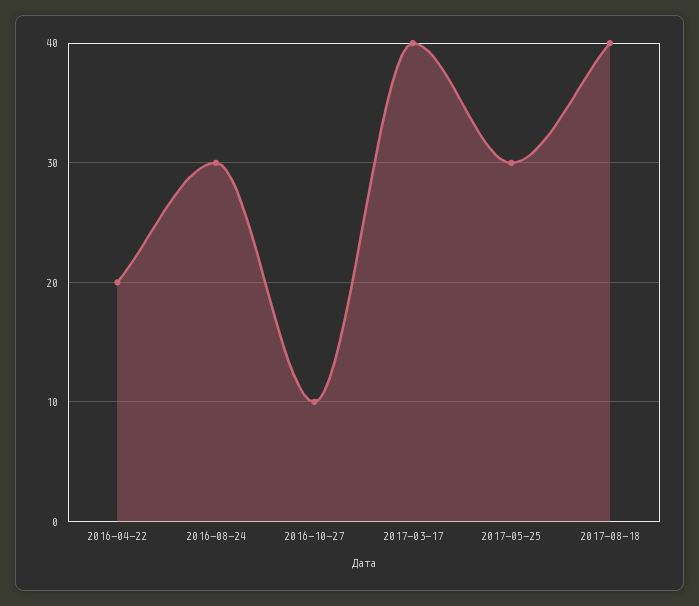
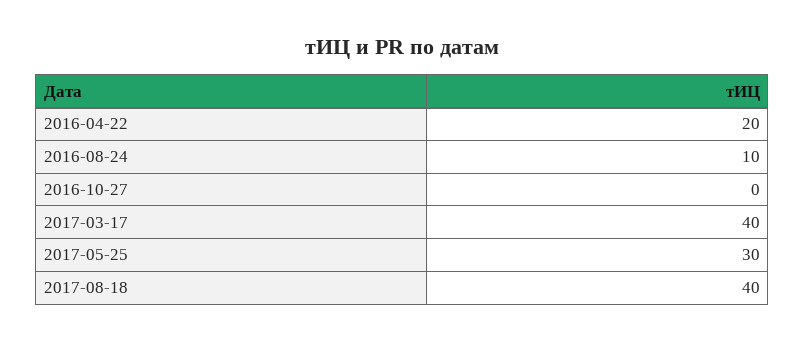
2016-08-24: 30 -> 10
2016-10-27: 10 -> 0

